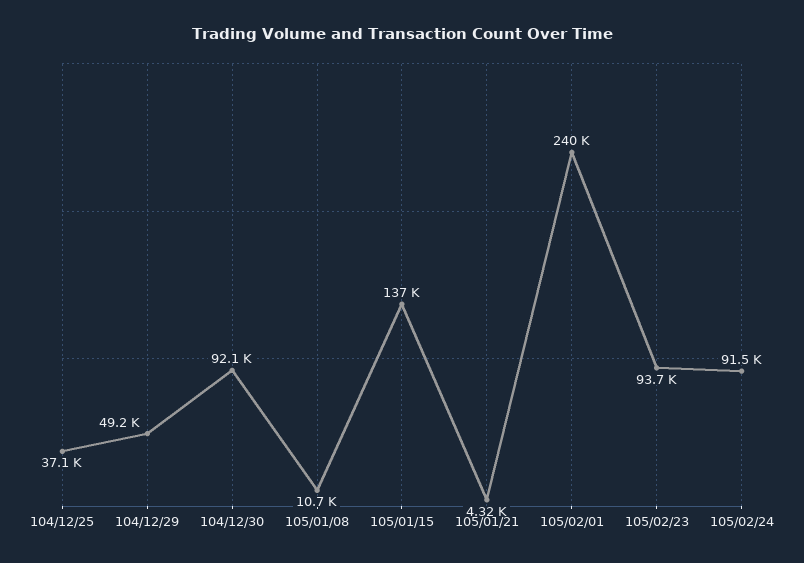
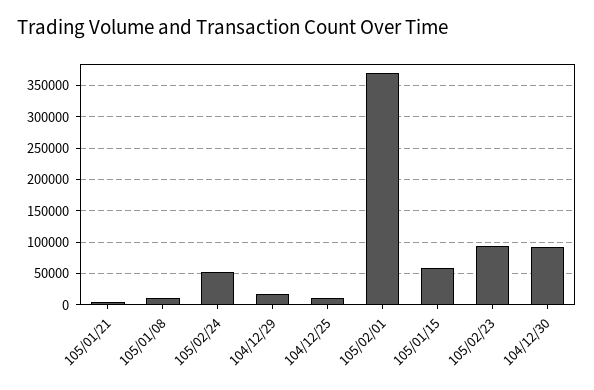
104/12/25: 37100 -> 10000
104/12/29: 49200 -> 20000
105/01/15: 137000 -> 60000
105/02/01: 240000 -> 370000
105/02/24: 91500 -> 50000

